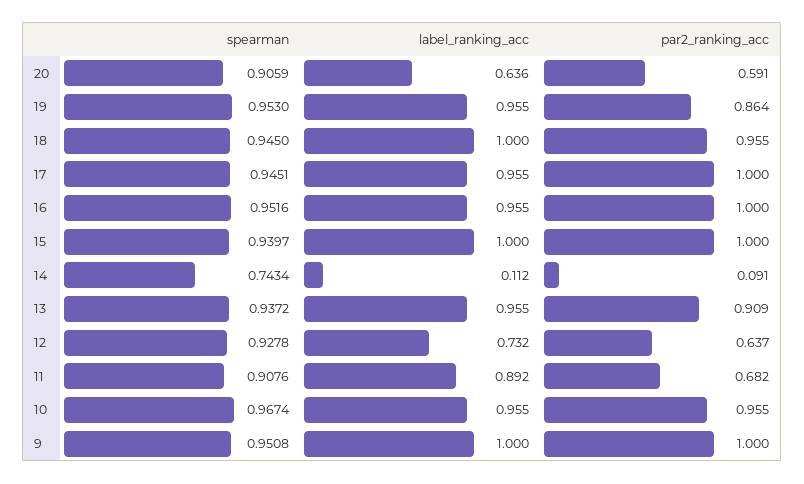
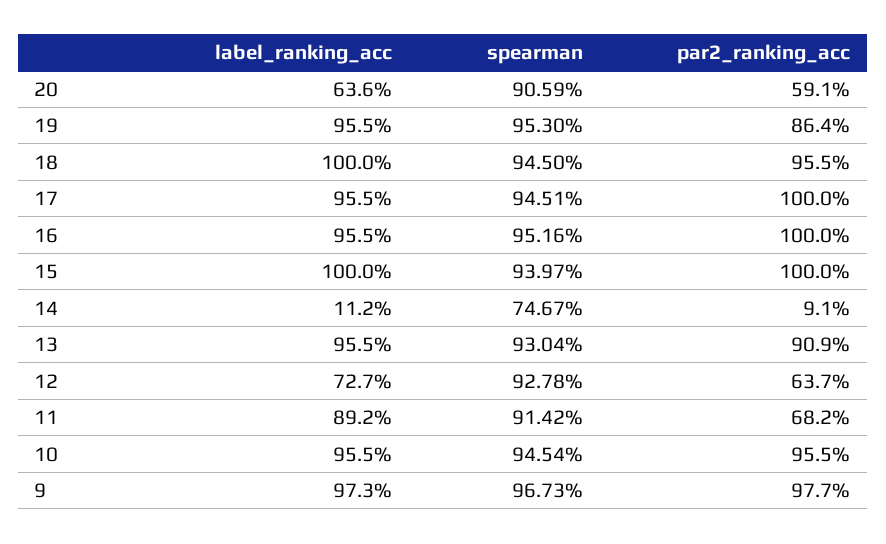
spearman, 14: 0.7434 -> 0.7467
spearman, 13: 0.9372 -> 0.9304
label_ranking_acc, 12: 0.732 -> 0.727
spearman, 11: 0.9076 -> 0.9142
spearman, 10: 0.9674 -> 0.9454
spearman, 9: 0.9508 -> 0.9673
label_ranking_acc, 9: 1 -> 0.973
par2_ranking_acc, 9: 1 -> 0.977

